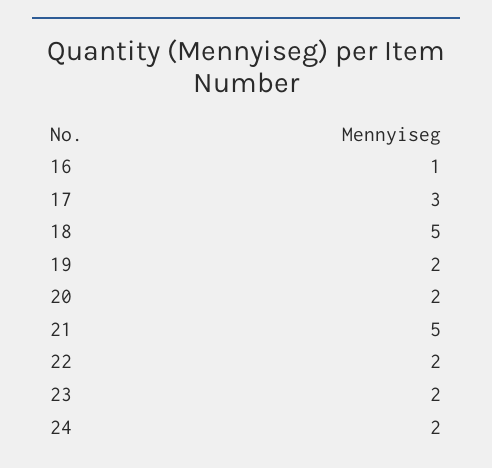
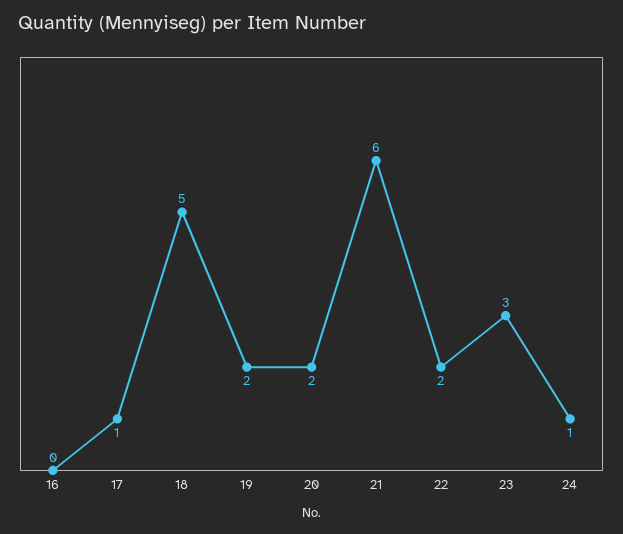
16: 1 -> 0
17: 3 -> 1
21: 5 -> 6
23: 2 -> 3
24: 2 -> 1

